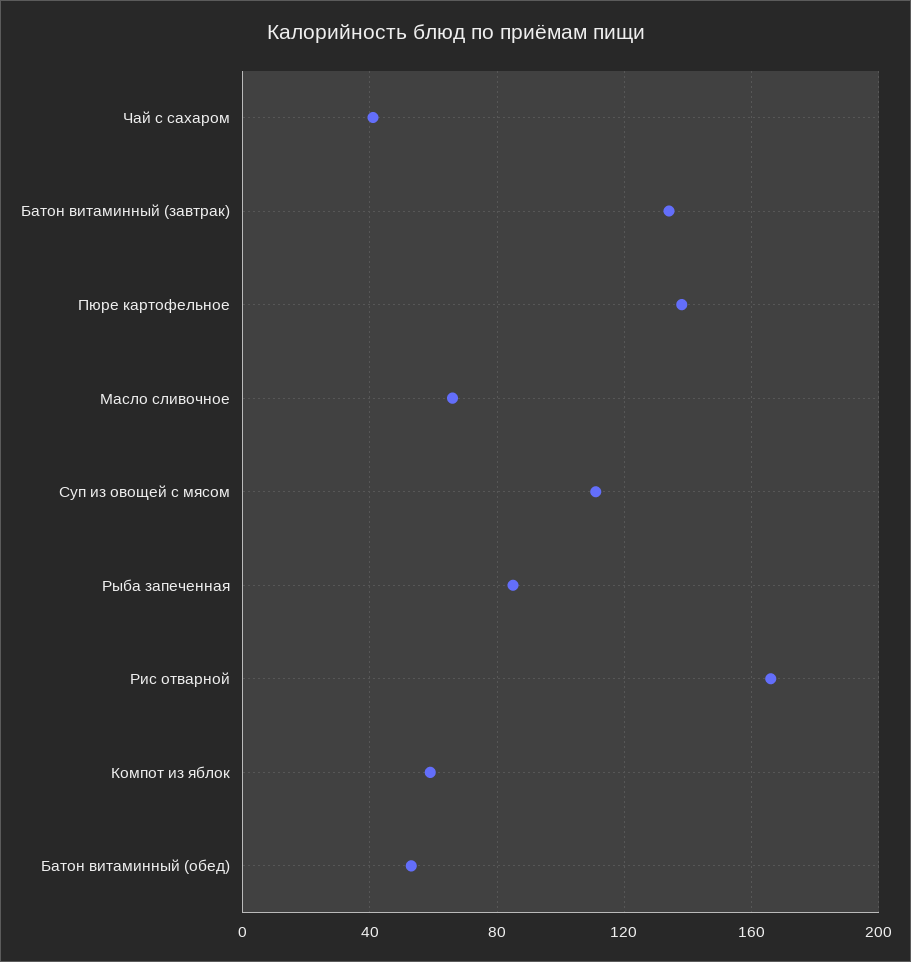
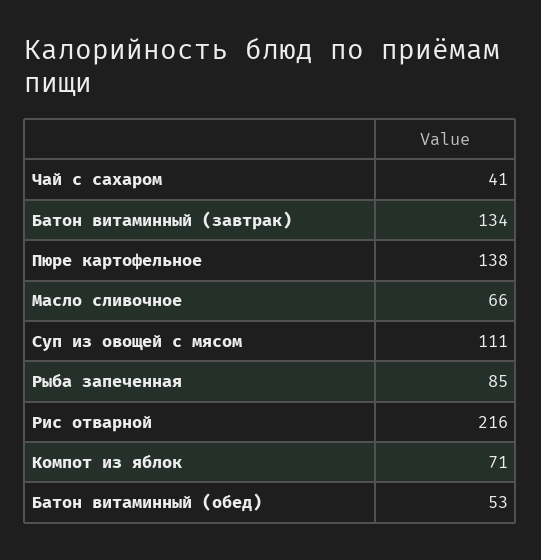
Рис отварной: 165 -> 216
Компот из яблок: 60 -> 71

